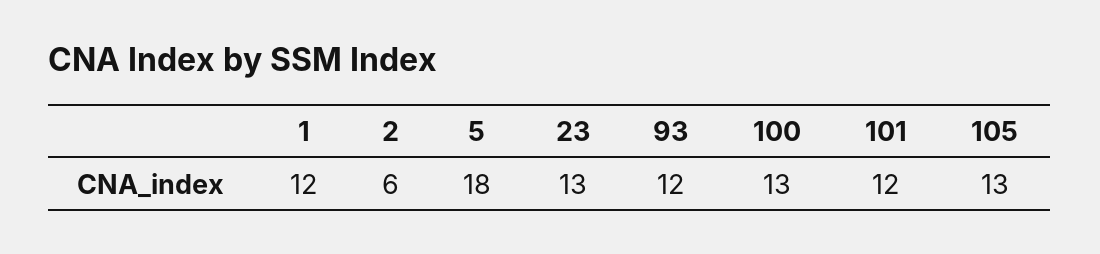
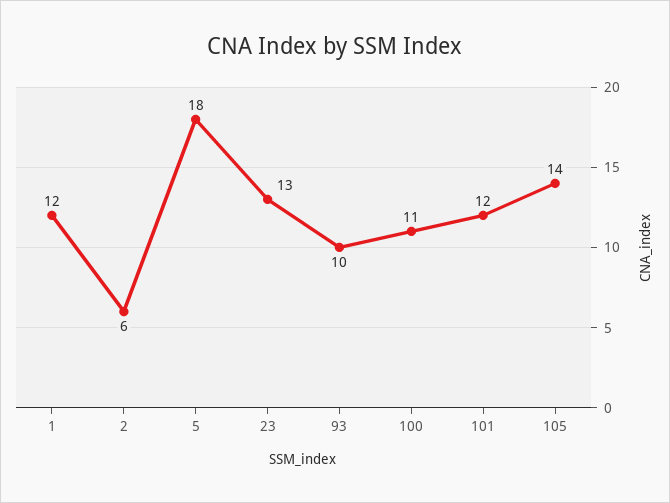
93: 12 -> 10
100: 13 -> 11
105: 13 -> 14

